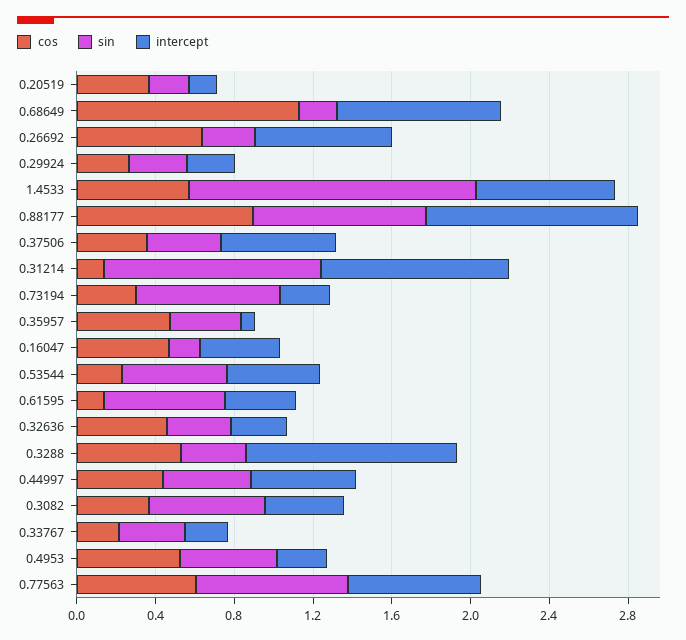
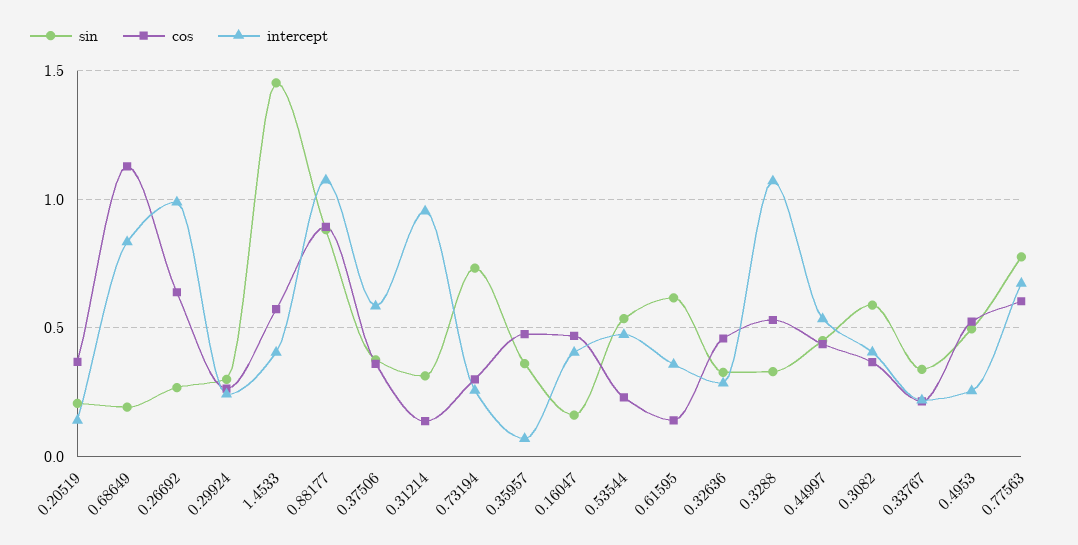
intercept, 0.26692: 0.7 -> 1
intercept, 1.4533: 0.7 -> 0.4
sin, 0.31214: 1.1 -> 0.3

